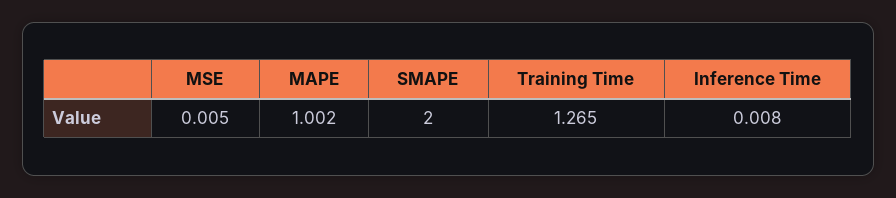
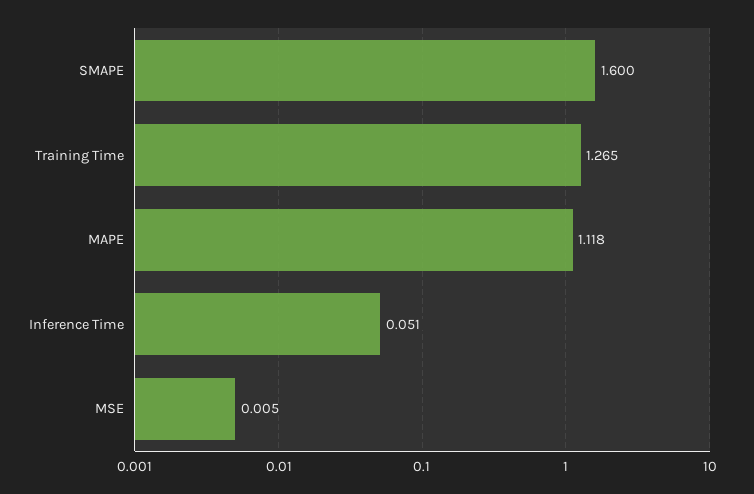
MAPE: 1.002 -> 1.118
SMAPE: 2 -> 1.6
Inference Time: 0.008 -> 0.051

